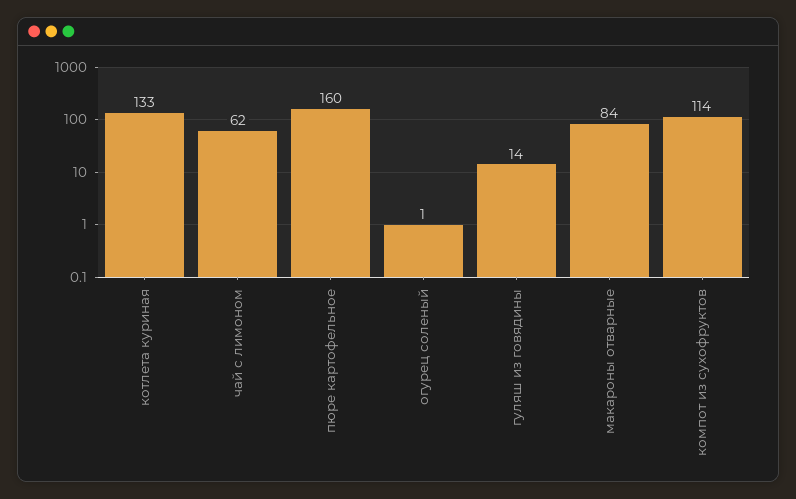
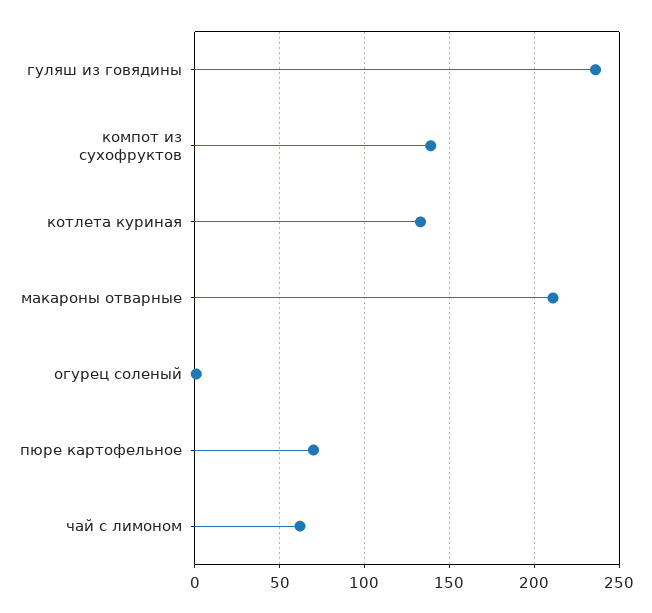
пюре картофельное: 160 -> 70
гуляш из говядины: 14 -> 235
макароны отварные: 84 -> 210
компот из сухофруктов: 114 -> 140

